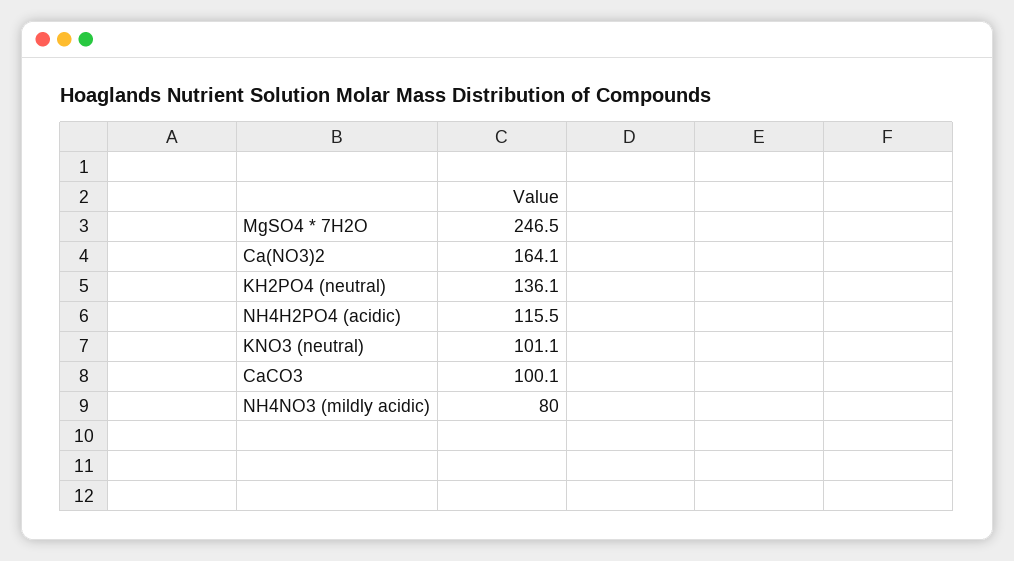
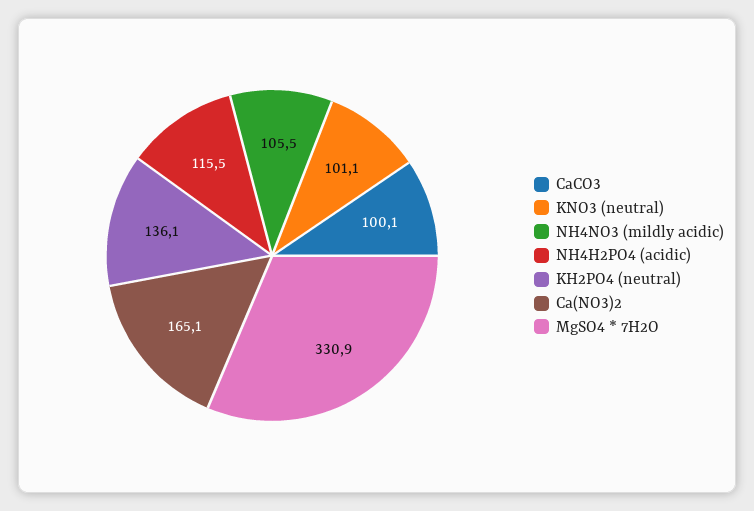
MgSO4 * 7H2O: 246.5 -> 330.9
Ca(NO3)2: 164.1 -> 165.1
NH4NO3 (mildly acidic): 80 -> 105.5

